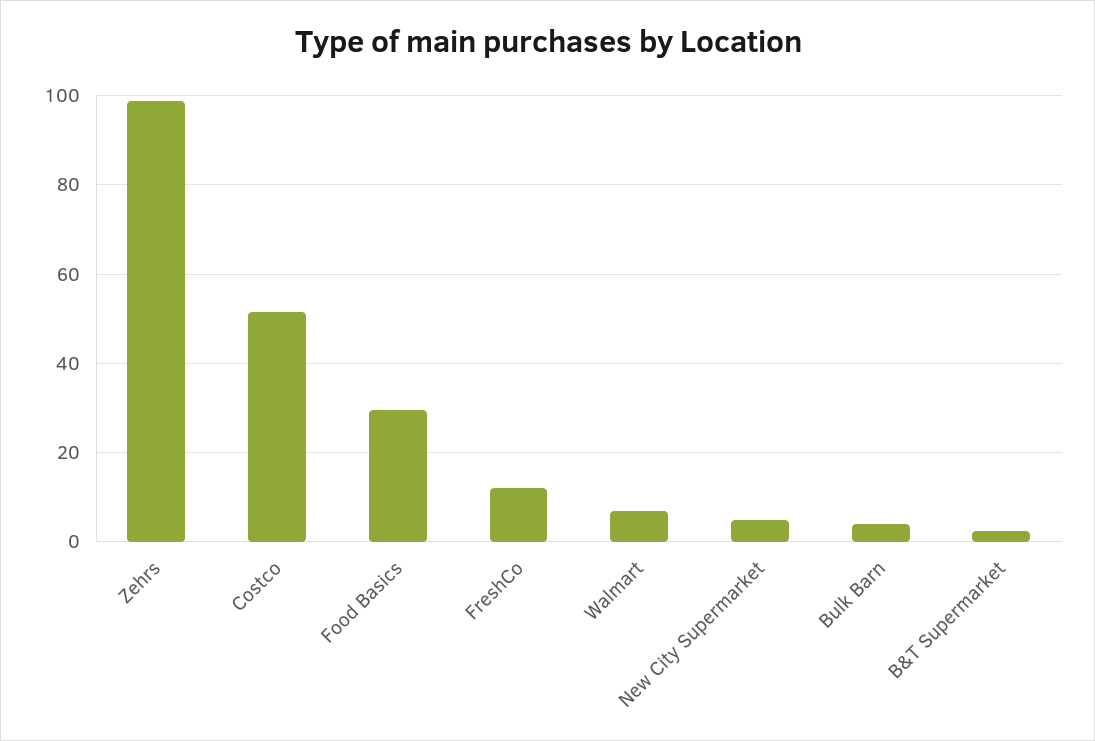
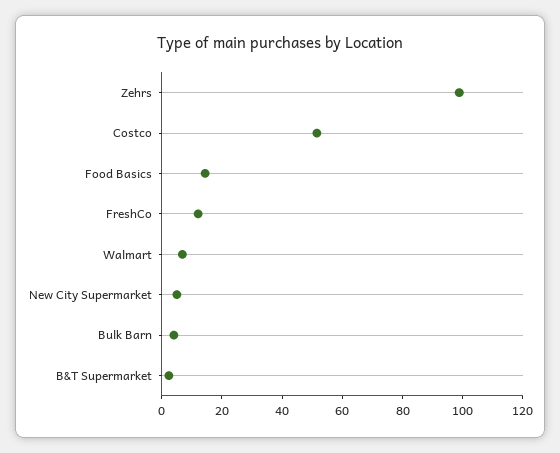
Food Basics: 30 -> 15

